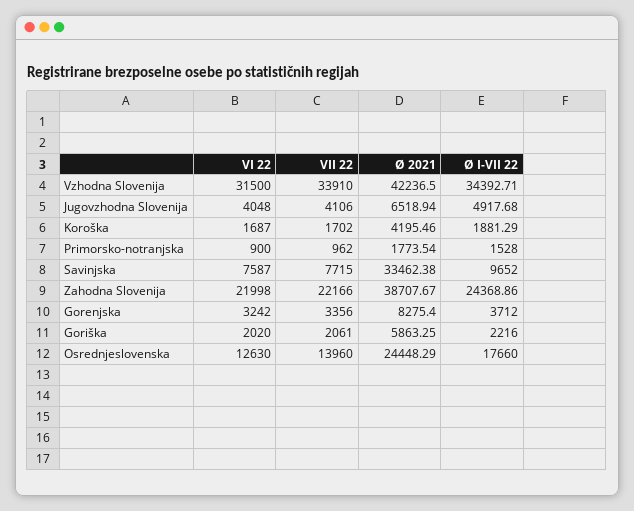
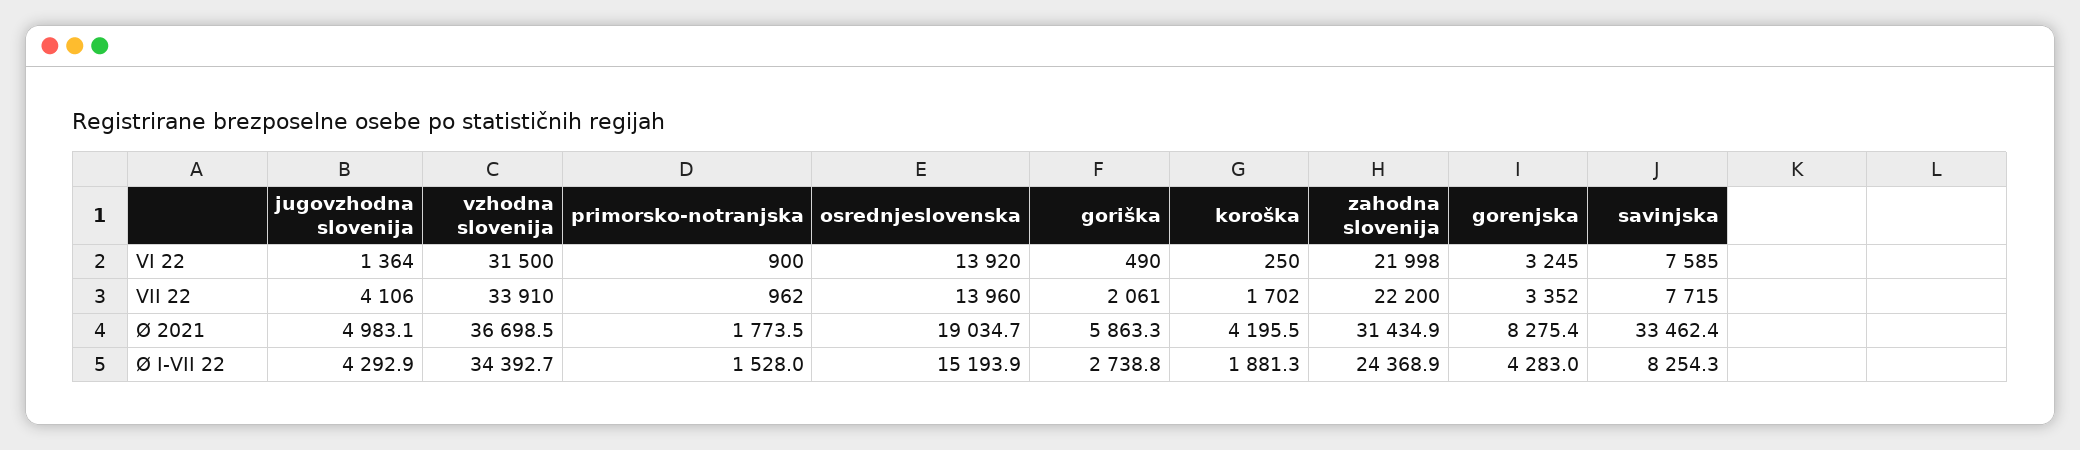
Ø 2021, Vzhodna Slovenija: 42236.5 -> 36698.5
VI 22, Jugovzhodna Slovenija: 4048 -> 1364
Ø 2021, Jugovzhodna Slovenija: 6518.94 -> 4983.1
Ø I-VII 22, Jugovzhodna Slovenija: 4917.68 -> 4292.9
VI 22, Koroška: 1687 -> 250
VI 22, Savinjska: 7587 -> 7585
Ø I-VII 22, Savinjska: 9652 -> 8254.3
VII 22, Zahodna Slovenija: 22166 -> 22200
Ø 2021, Zahodna Slovenija: 38707.67 -> 31434.9
VI 22, Gorenjska: 3242 -> 3245
VII 22, Gorenjska: 3356 -> 3352
Ø I-VII 22, Gorenjska: 3712 -> 4283
VI 22, Goriška: 2020 -> 490
Ø I-VII 22, Goriška: 2216 -> 2738.8
VI 22, Osrednjeslovenska: 12630 -> 13920
Ø 2021, Osrednjeslovenska: 24448.29 -> 19034.7
Ø I-VII 22, Osrednjeslovenska: 17660 -> 15193.9

